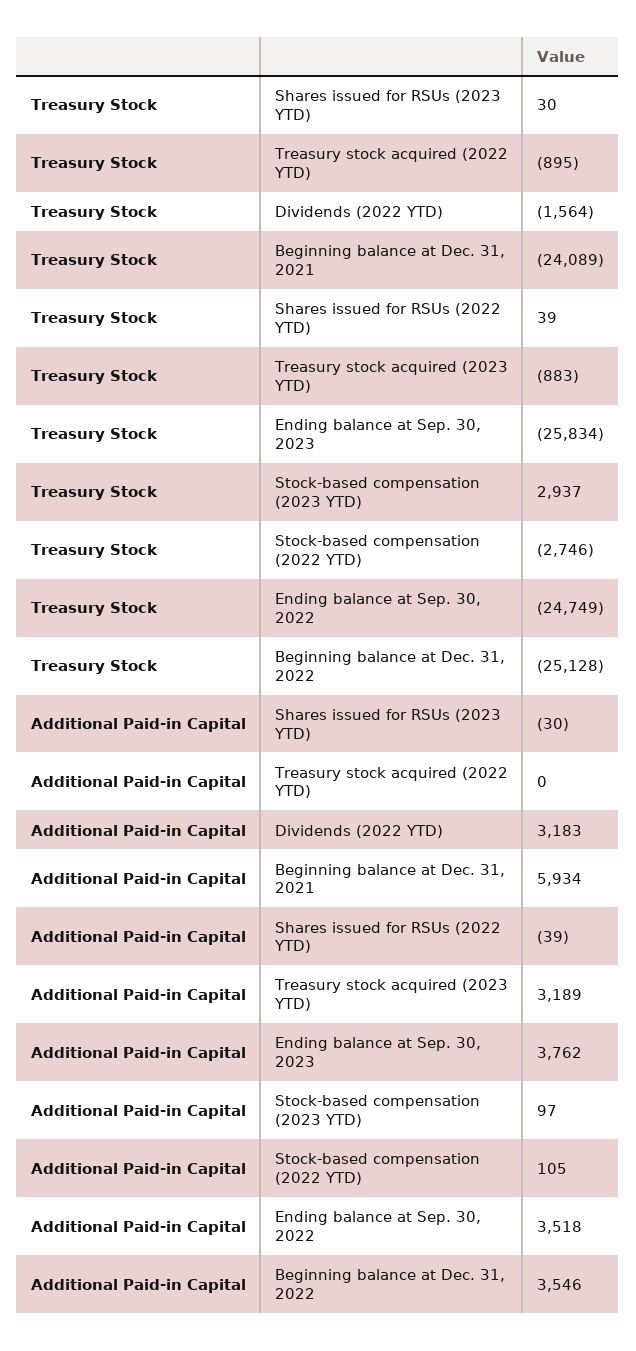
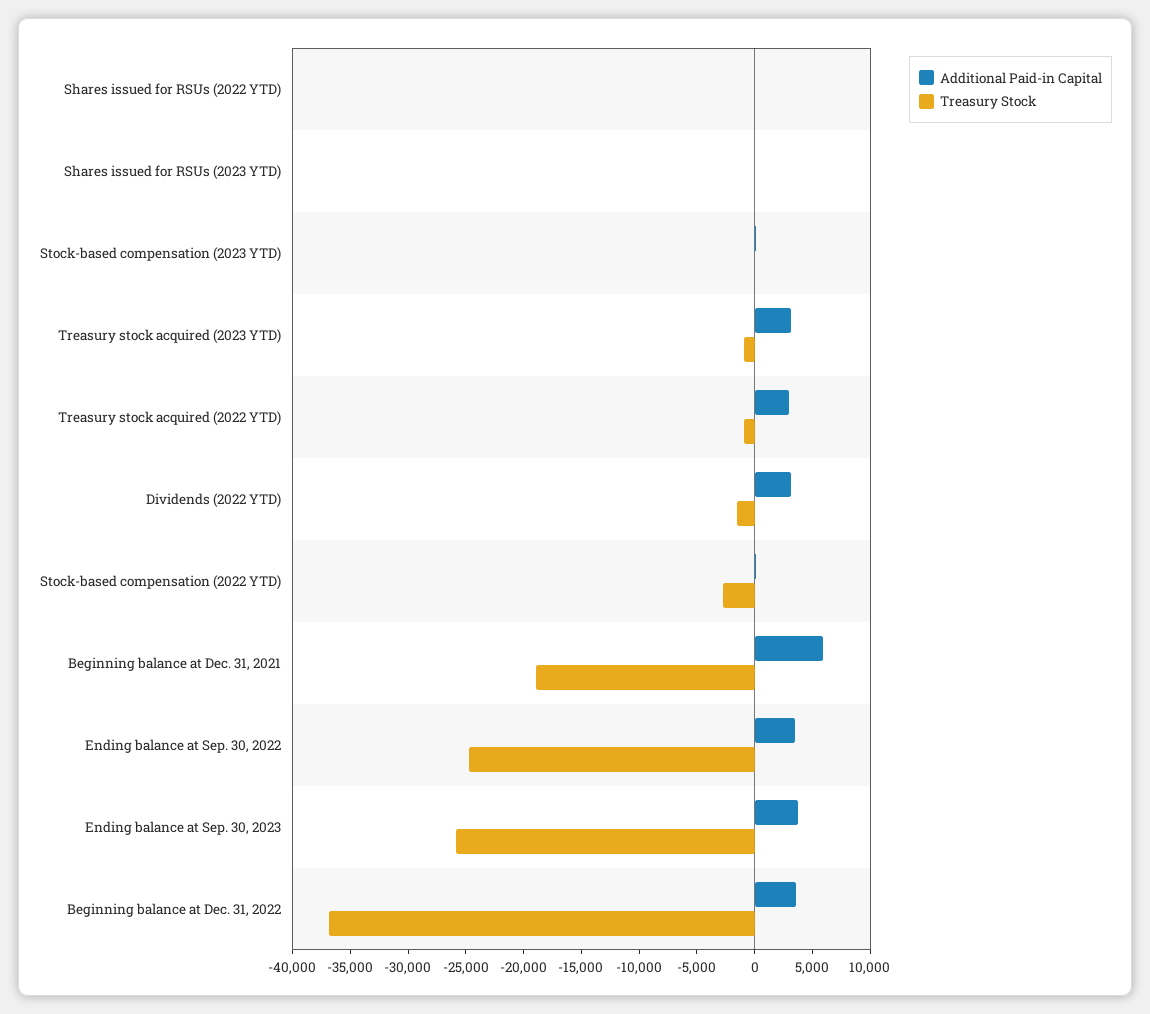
Treasury Stock, Beginning balance at Dec. 31, 2021: -24089 -> -19000
Treasury Stock, Stock-based compensation (2023 YTD): 2937 -> 0
Treasury Stock, Beginning balance at Dec. 31, 2022: -25128 -> -37000
Additional Paid-in Capital, Treasury stock acquired (2022 YTD): 0 -> 3000

